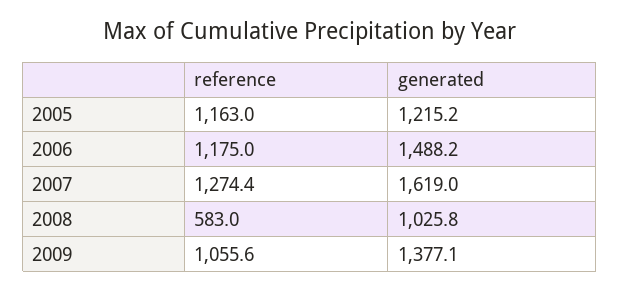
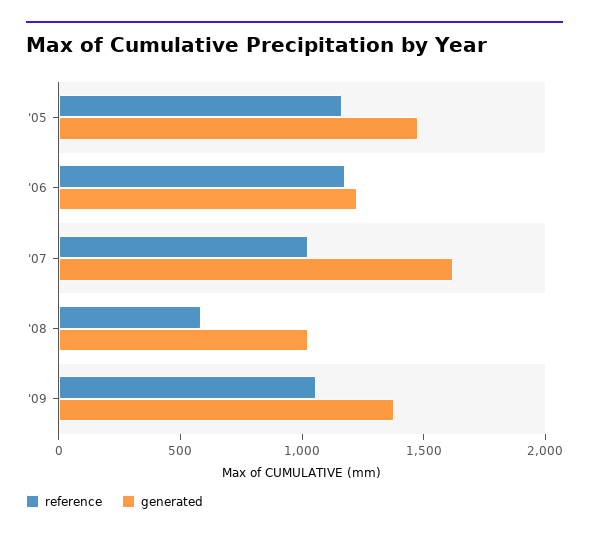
generated, 2005: 1215.2 -> 1500
generated, 2006: 1488.2 -> 1200
reference, 2007: 1274.4 -> 1000

